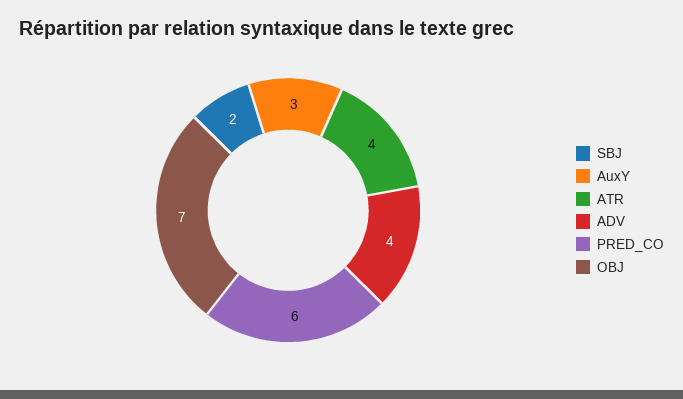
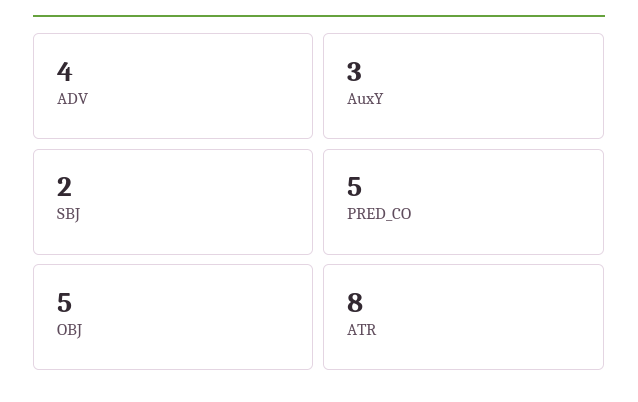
ATR: 4 -> 8
PRED_CO: 6 -> 5
OBJ: 7 -> 5

